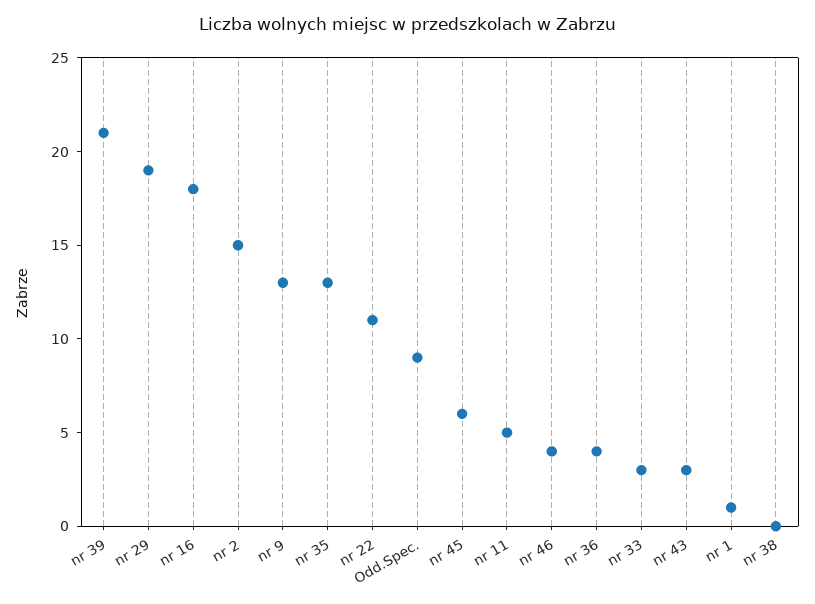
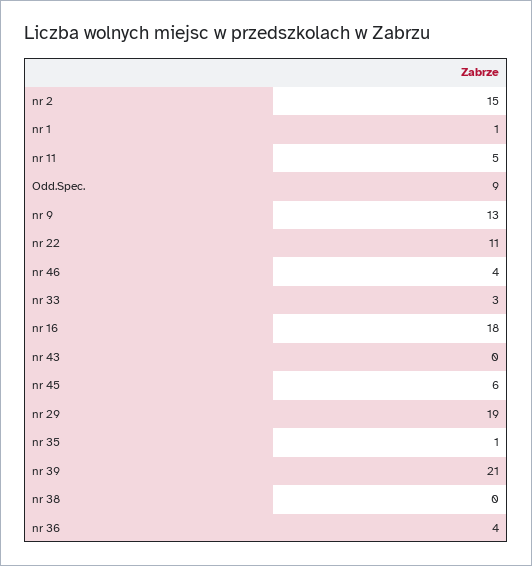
nr 35: 13 -> 1
nr 43: 3 -> 0

